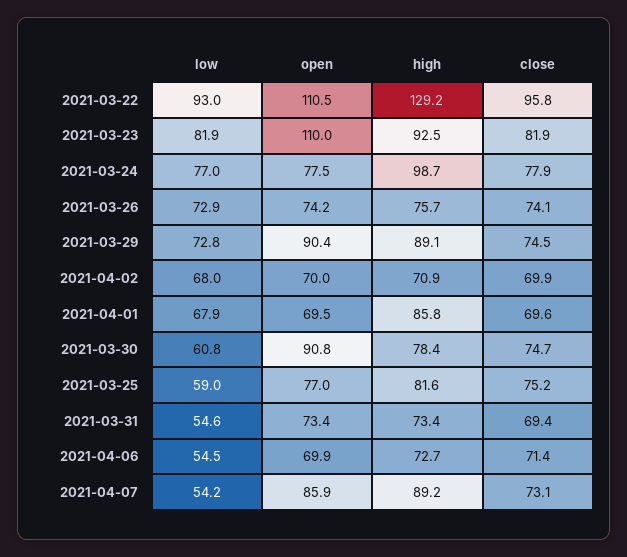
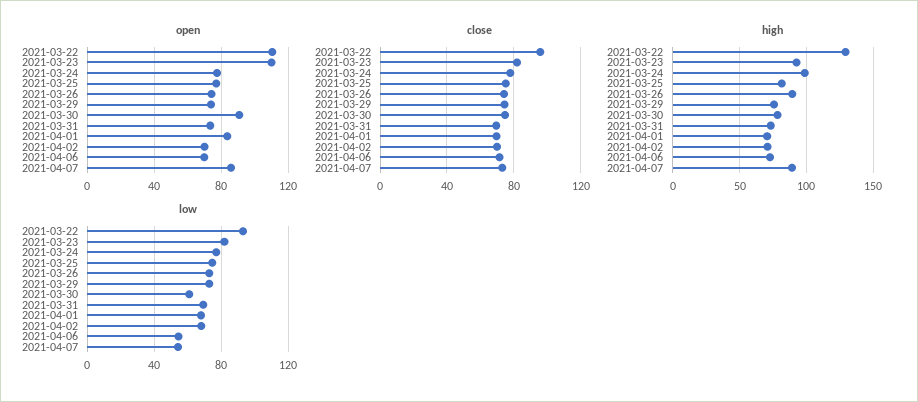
high, 2021-03-26: 75.7 -> 90
open, 2021-03-29: 90.4 -> 75
high, 2021-03-29: 89.1 -> 75
open, 2021-04-01: 69.5 -> 85
high, 2021-04-01: 85.8 -> 70
low, 2021-03-25: 59 -> 75
low, 2021-03-31: 54.6 -> 70

